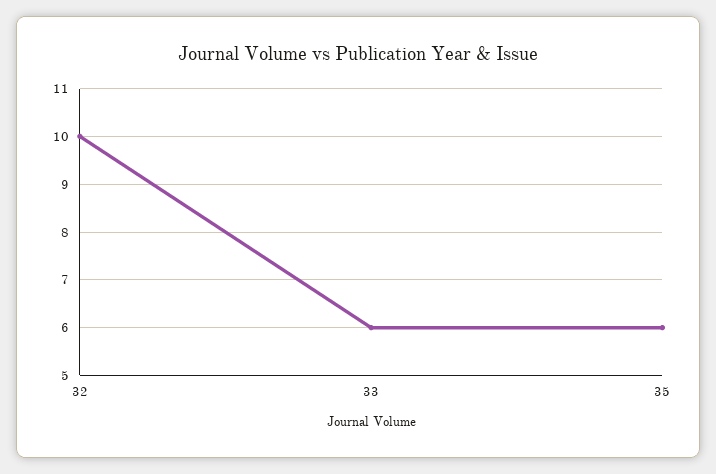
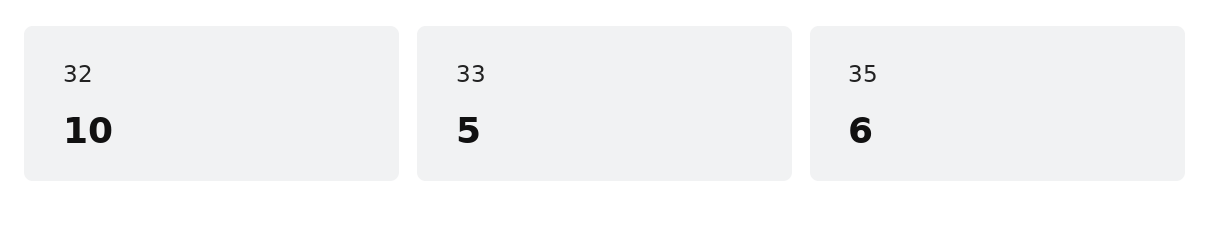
33: 6 -> 5

